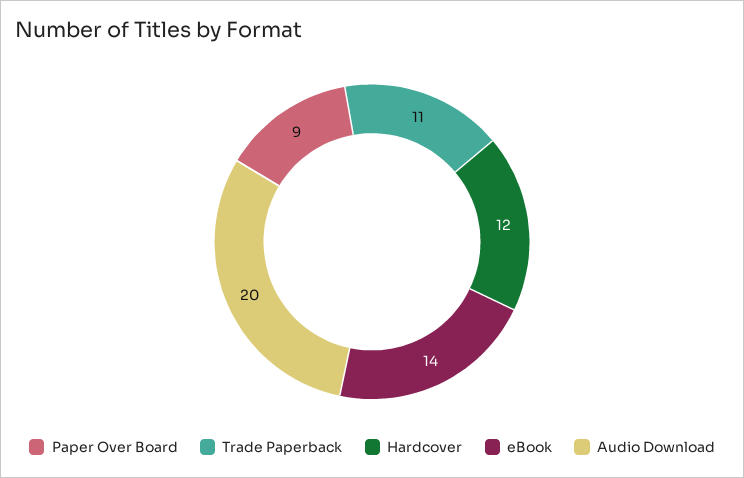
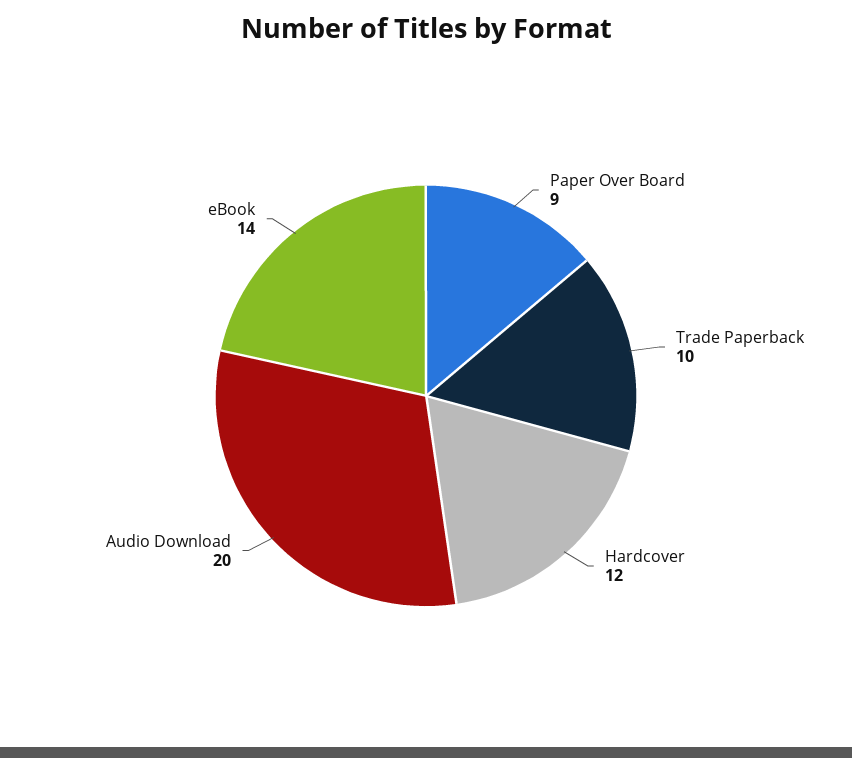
Trade Paperback: 11 -> 10

